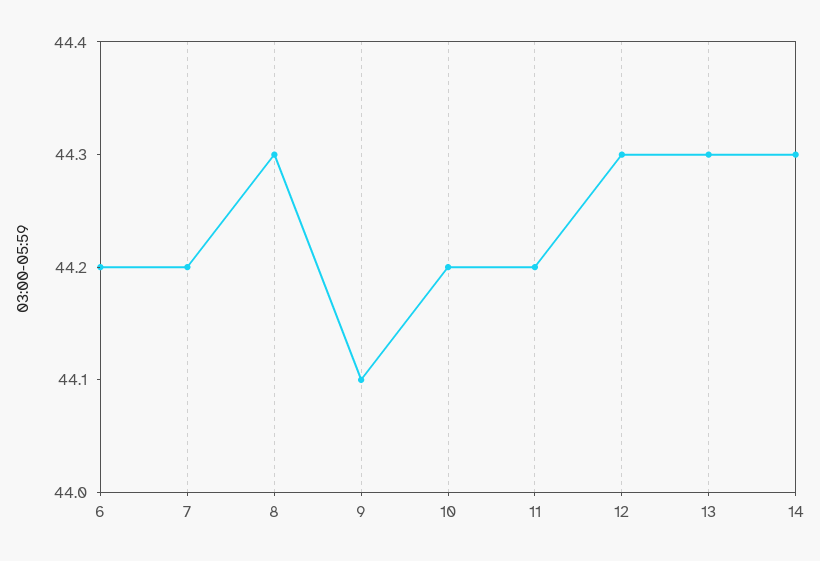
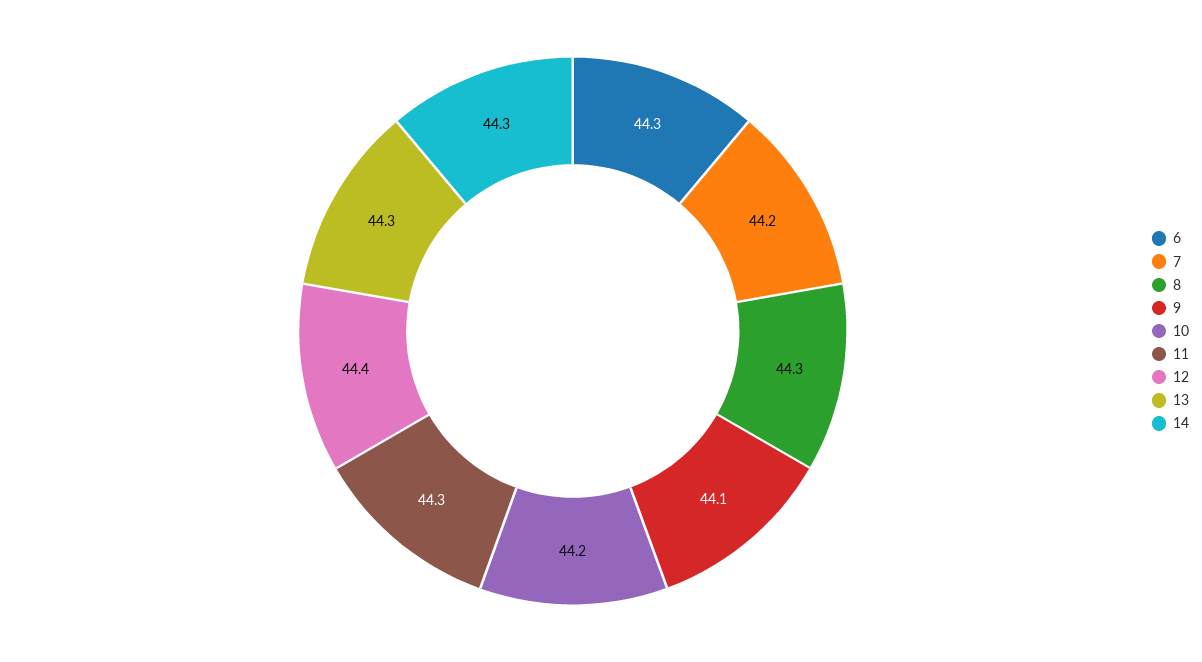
6: 44.2 -> 44.3
11: 44.2 -> 44.3
12: 44.3 -> 44.4

